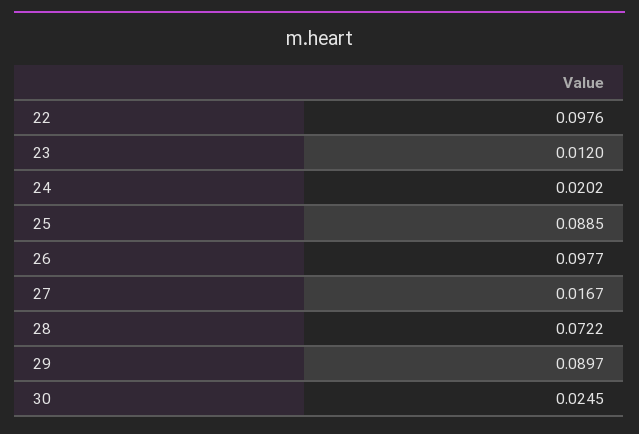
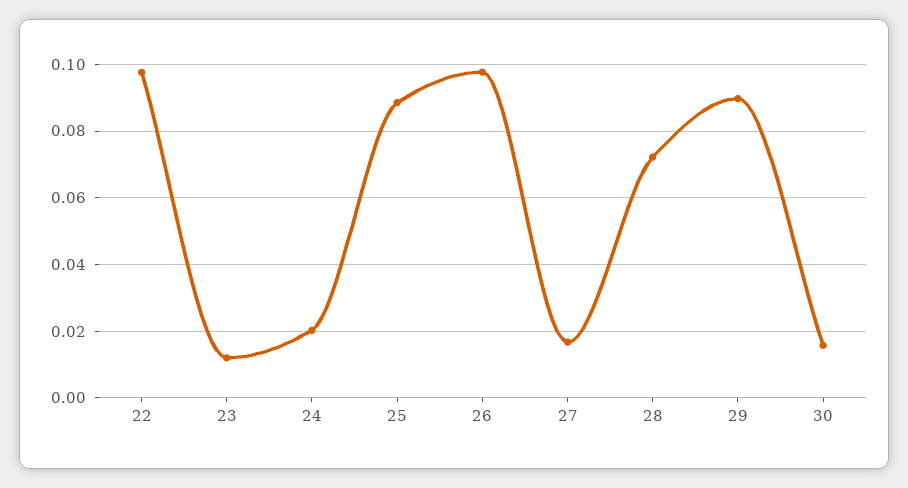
30: 0.0245 -> 0.016

